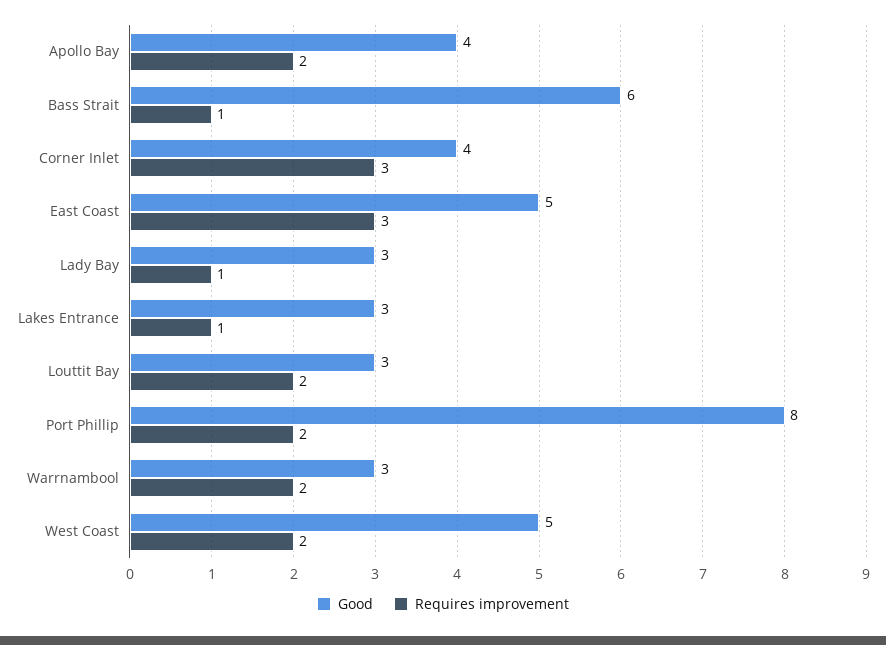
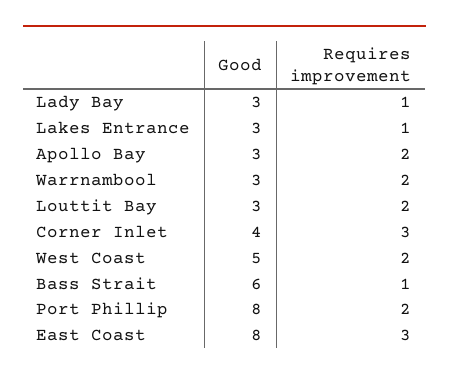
Good, Apollo Bay: 4 -> 3
Good, East Coast: 5 -> 8

